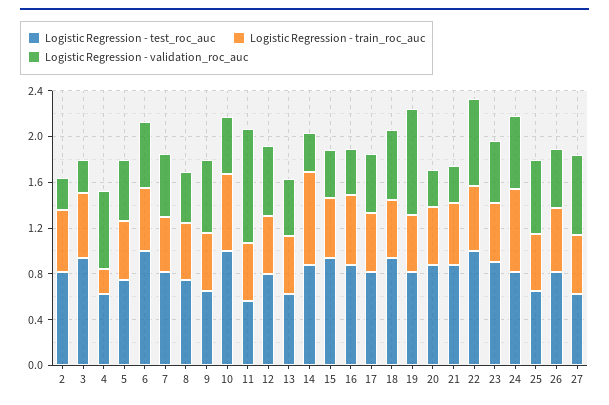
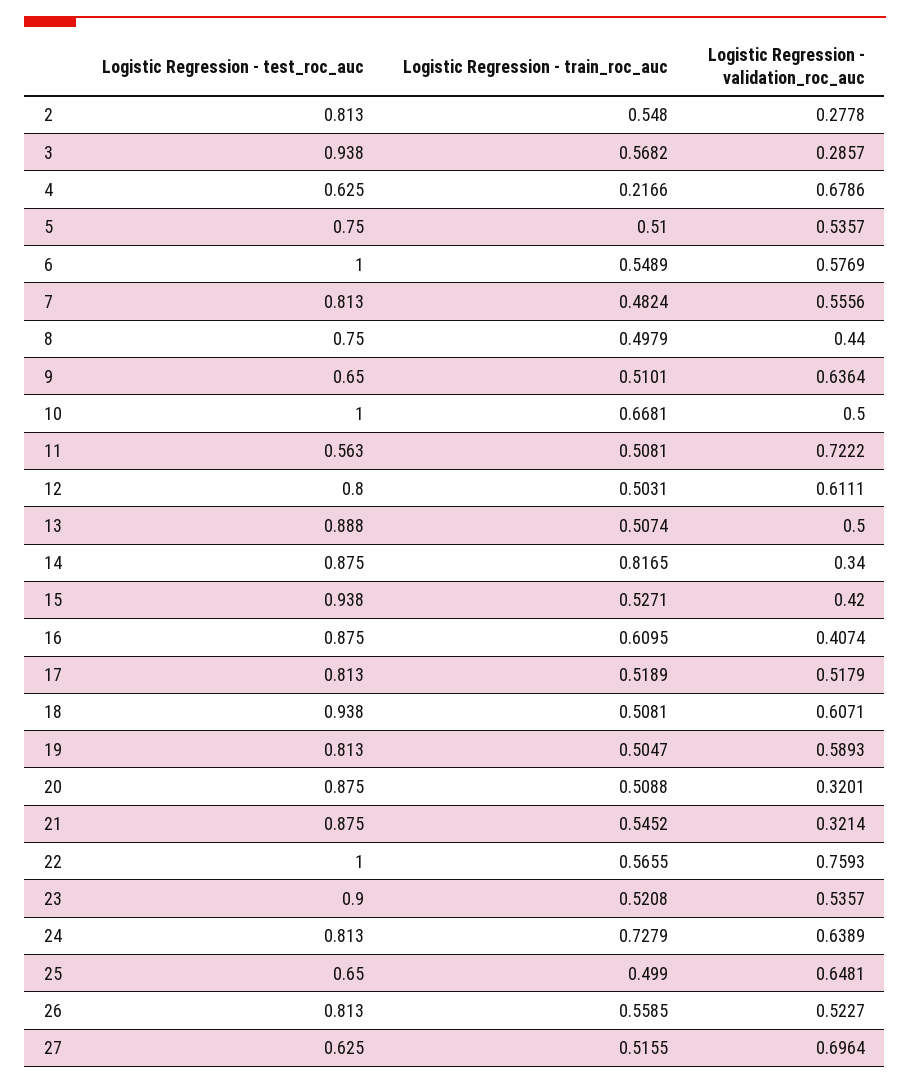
Logistic Regression - validation_roc_auc, 11: 1 -> 0.7222
Logistic Regression - test_roc_auc, 13: 0.6 -> 0.888
Logistic Regression - validation_roc_auc, 19: 0.9 -> 0.5893

